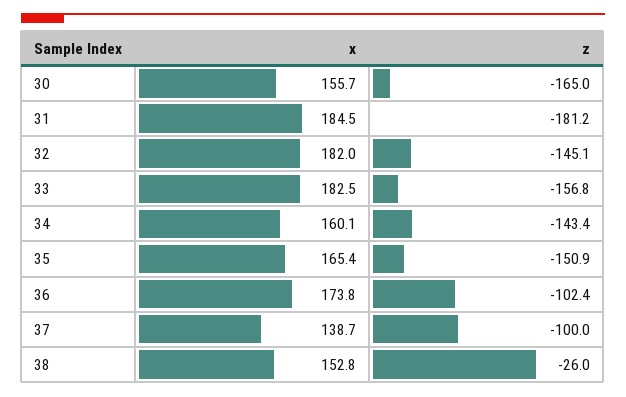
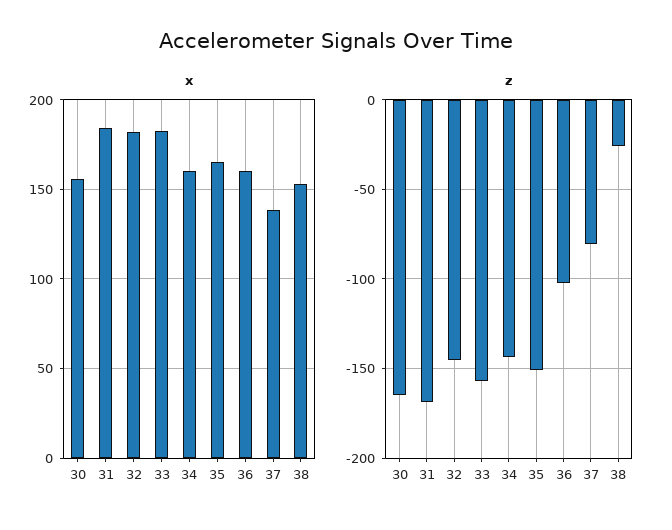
z, 31: -181.2 -> -170
x, 36: 173.8 -> 160
z, 37: -100 -> -80

